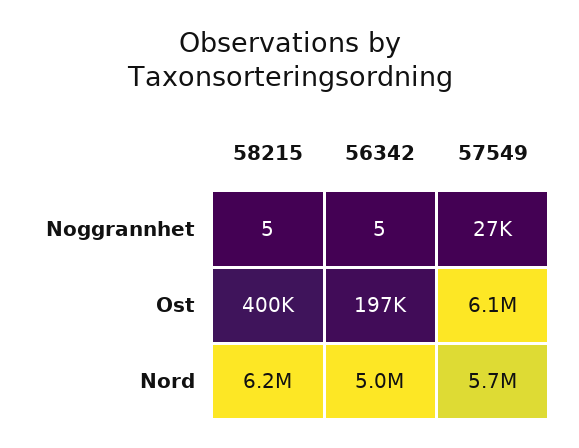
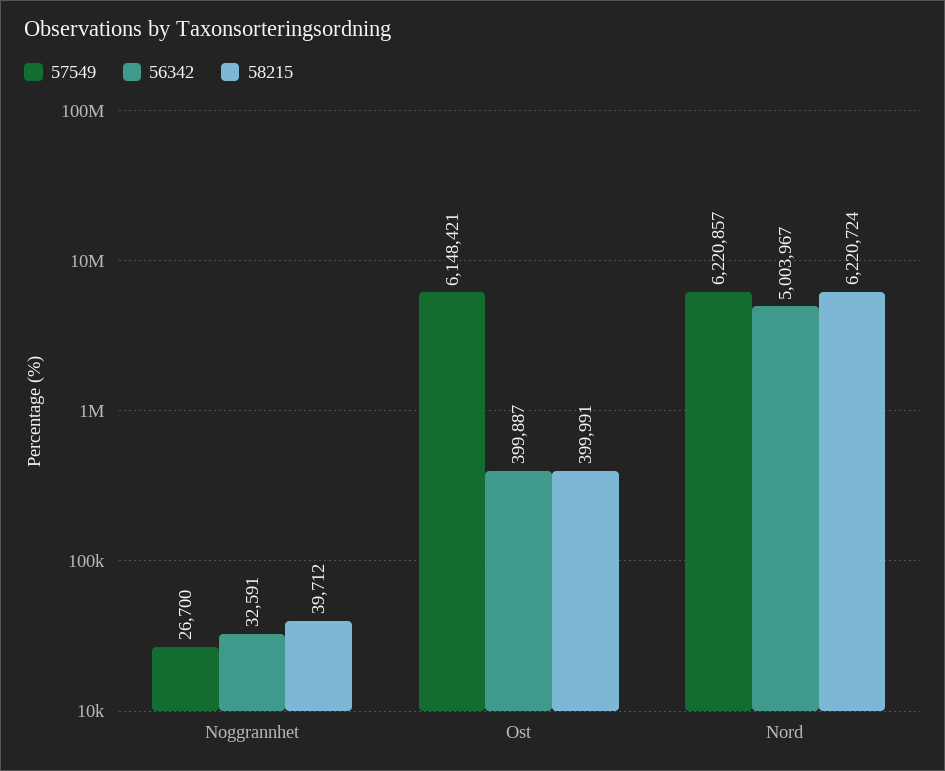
58215, Noggrannhet: 5 -> 39712
56342, Noggrannhet: 5 -> 32591
56342, Ost: 197000 -> 399887
57549, Nord: 5700000 -> 6220857

